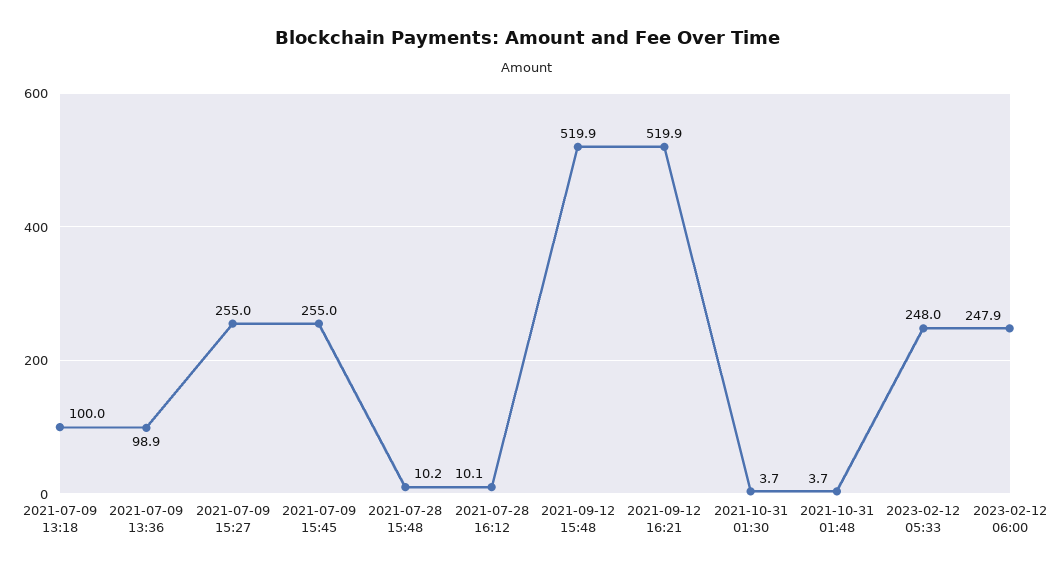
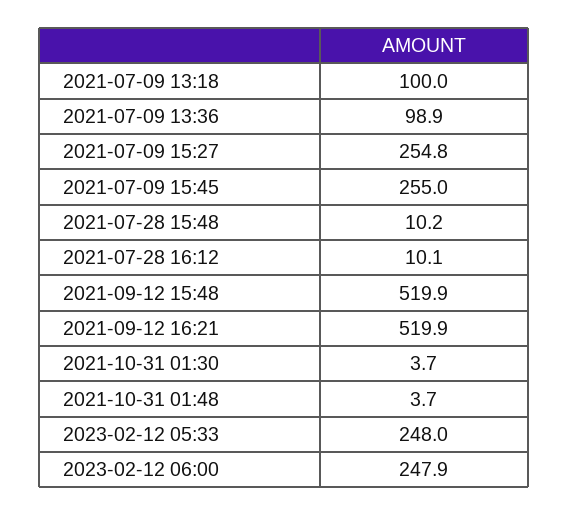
2021-07-09 15:27: 255 -> 254.8

